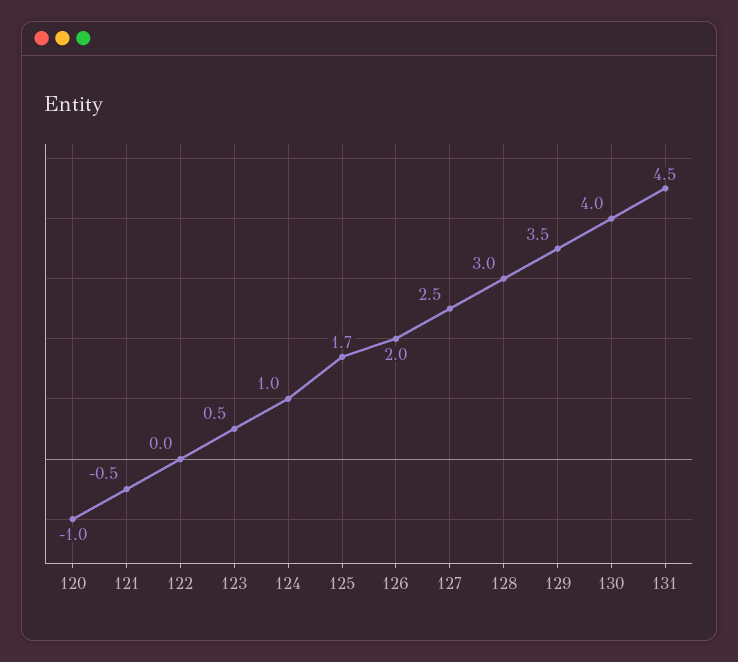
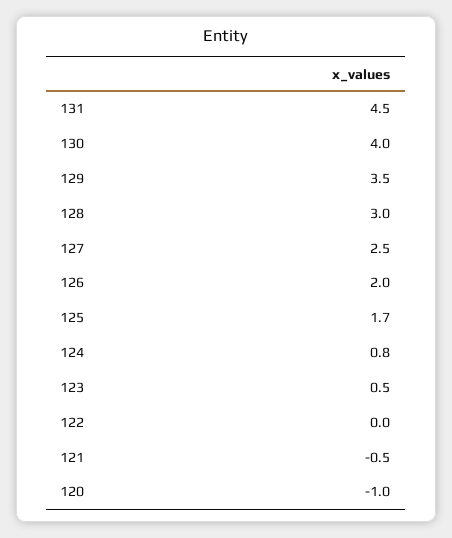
124: 1 -> 0.8

